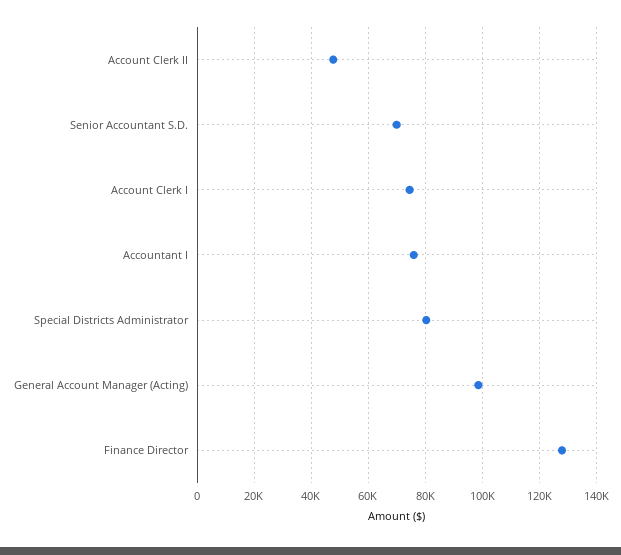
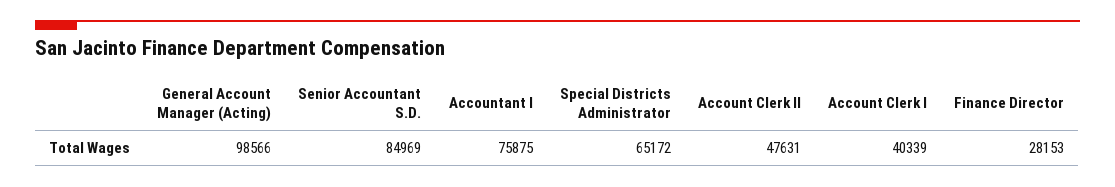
Senior Accountant S.D.: 70000 -> 84969
Account Clerk I: 75000 -> 40339
Special Districts Administrator: 80000 -> 65172
Finance Director: 127500 -> 28153

